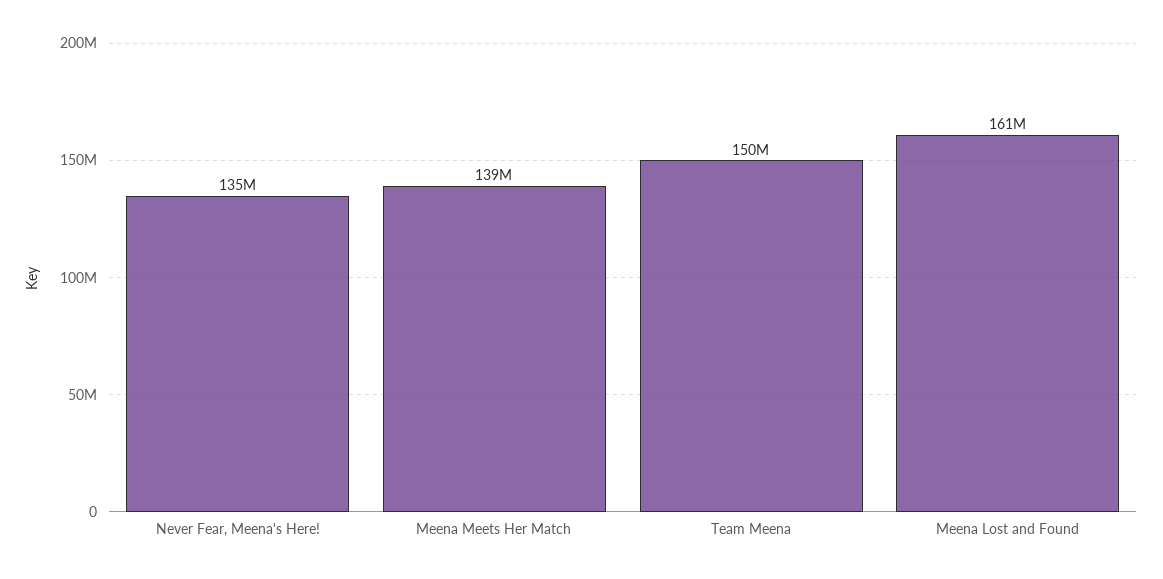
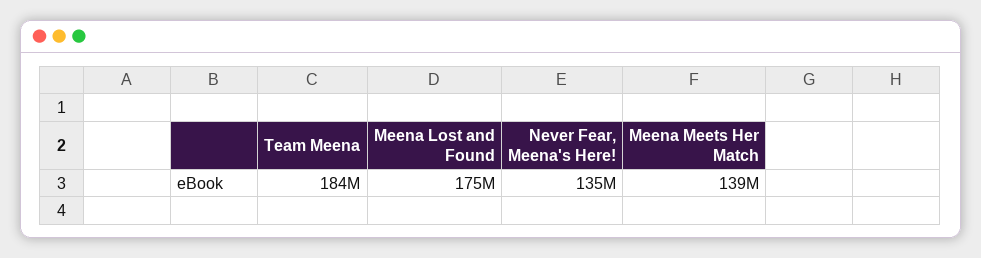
Team Meena: 150000000 -> 184000000
Meena Lost and Found: 161000000 -> 175000000

